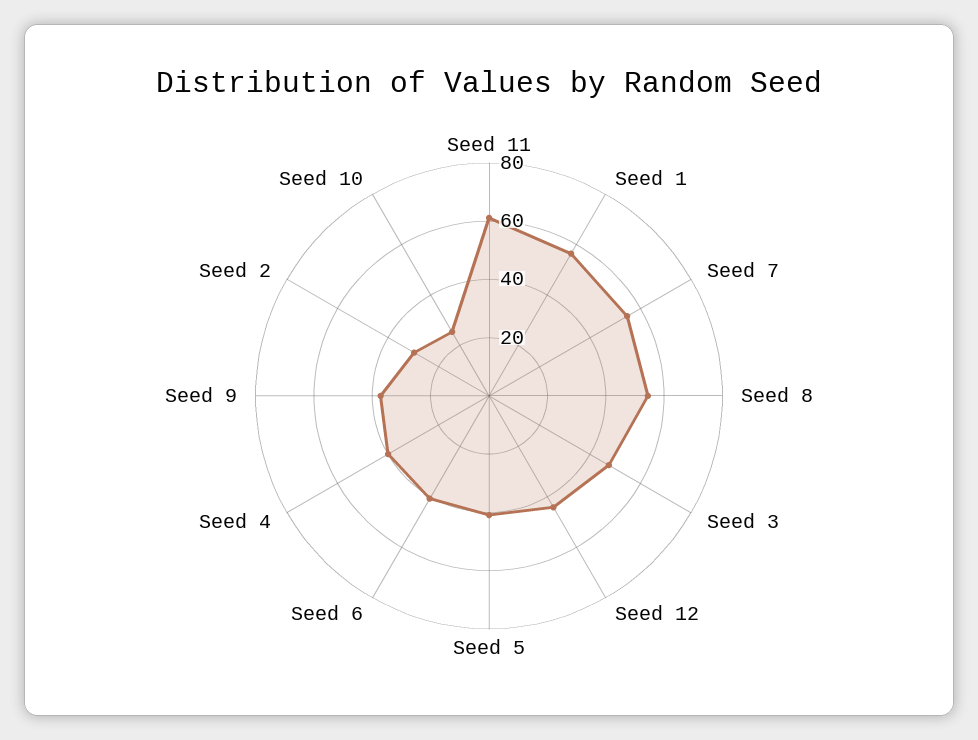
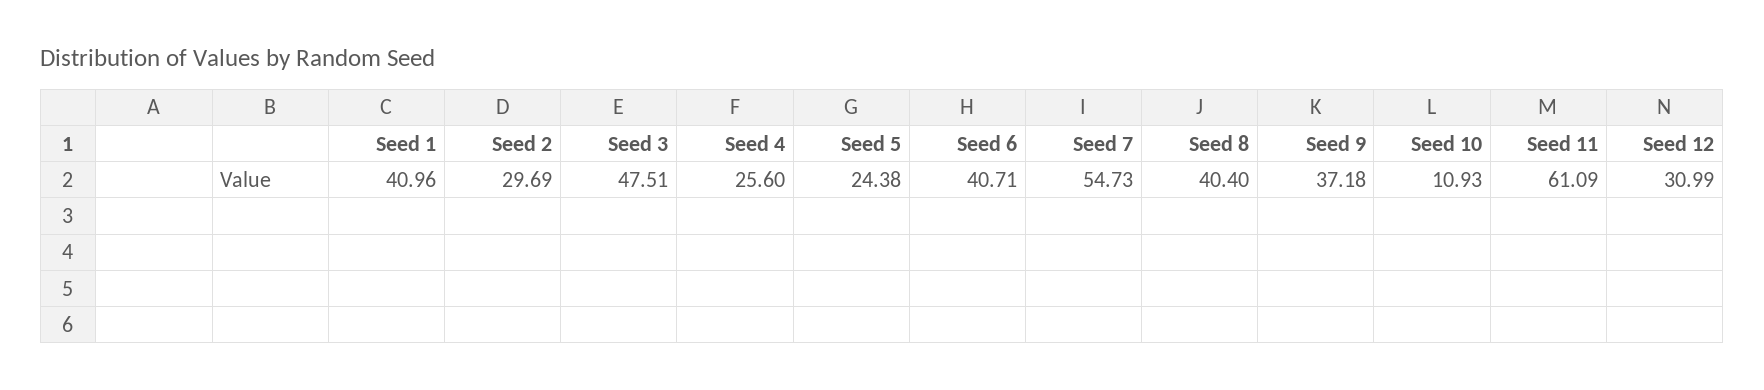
Seed 1: 55 -> 40.96
Seed 8: 55 -> 40.4
Seed 12: 45 -> 30.99
Seed 5: 40 -> 24.38
Seed 4: 40 -> 25.6
Seed 10: 25 -> 10.93

